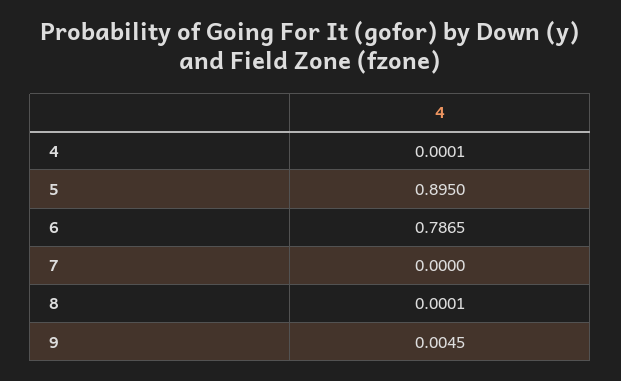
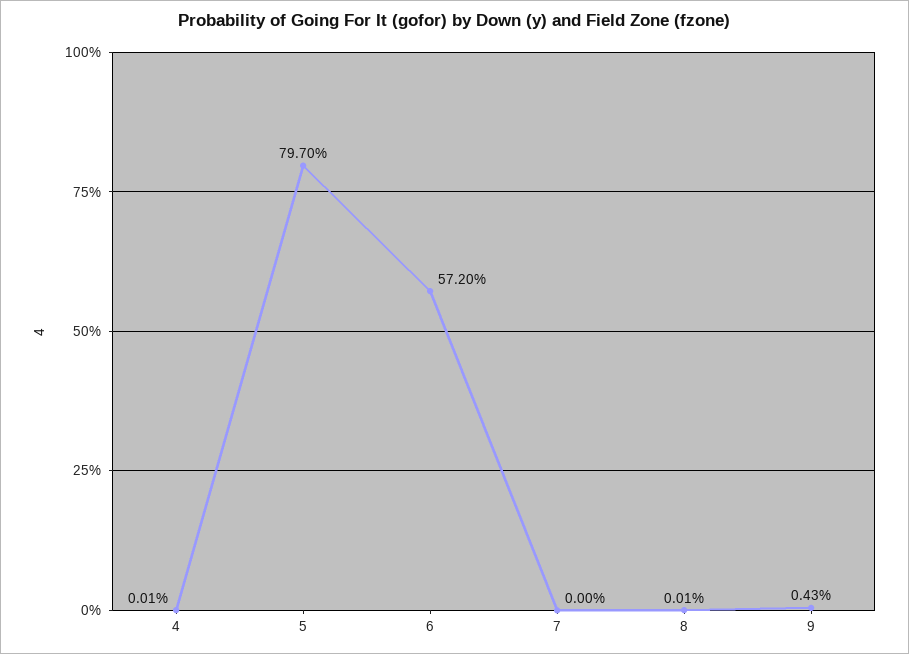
5: 0.895 -> 0.797
6: 0.7865 -> 0.572
9: 0.0045 -> 0.0043

